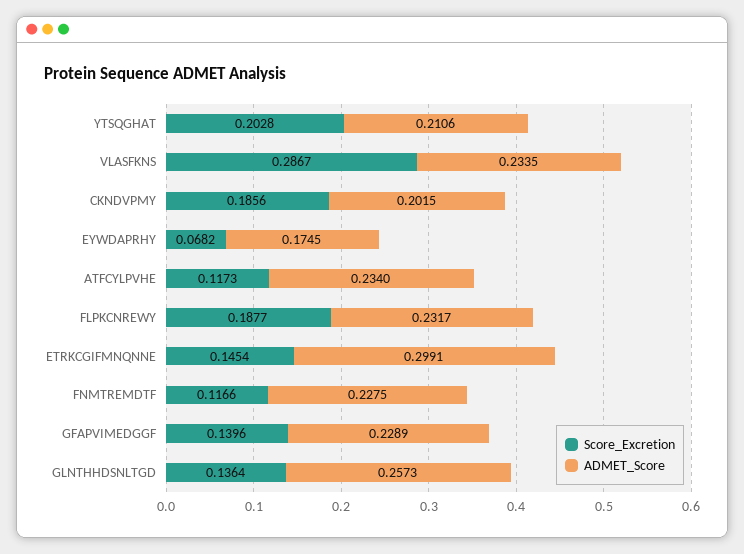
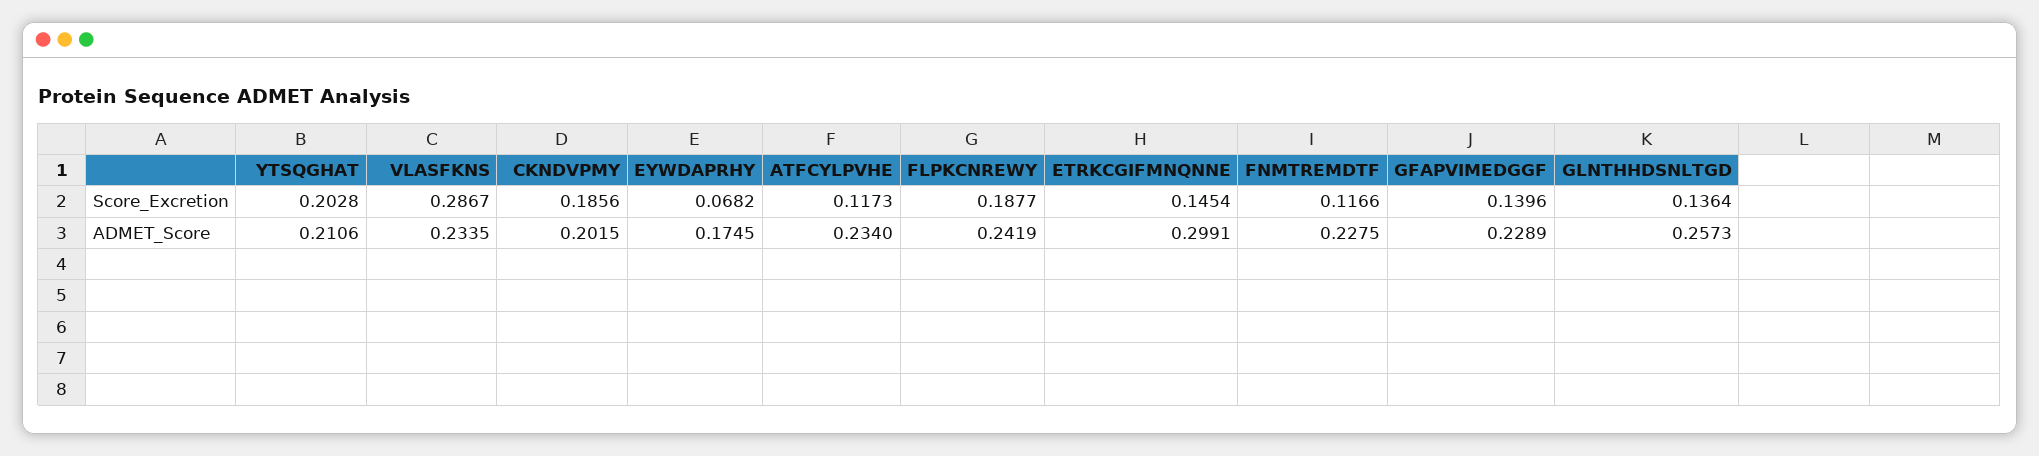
ADMET_Score, FLPKCNREWY: 0.2317 -> 0.2419

